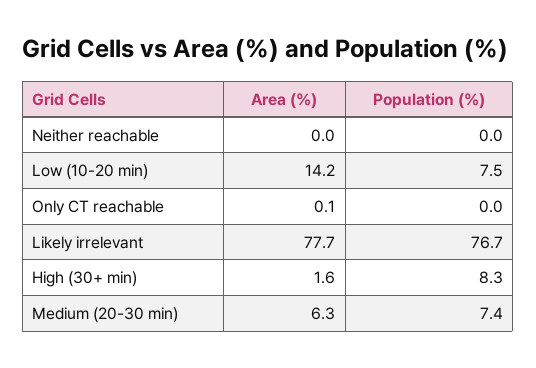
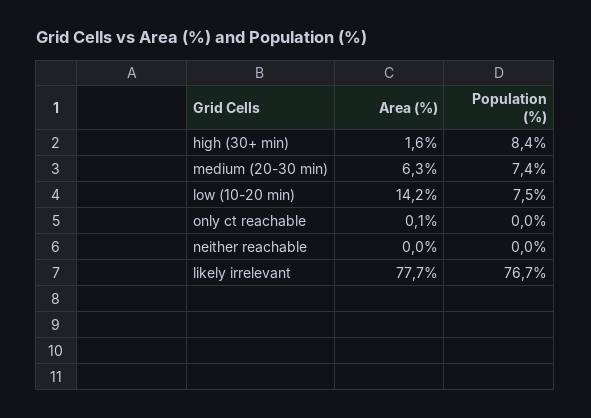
Population (%), High (30+ min): 8.3 -> 8.4

